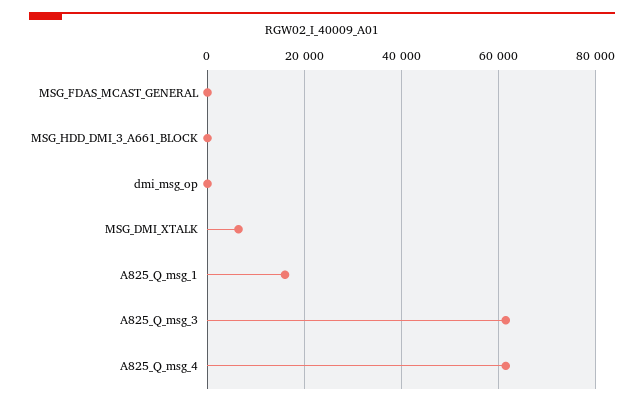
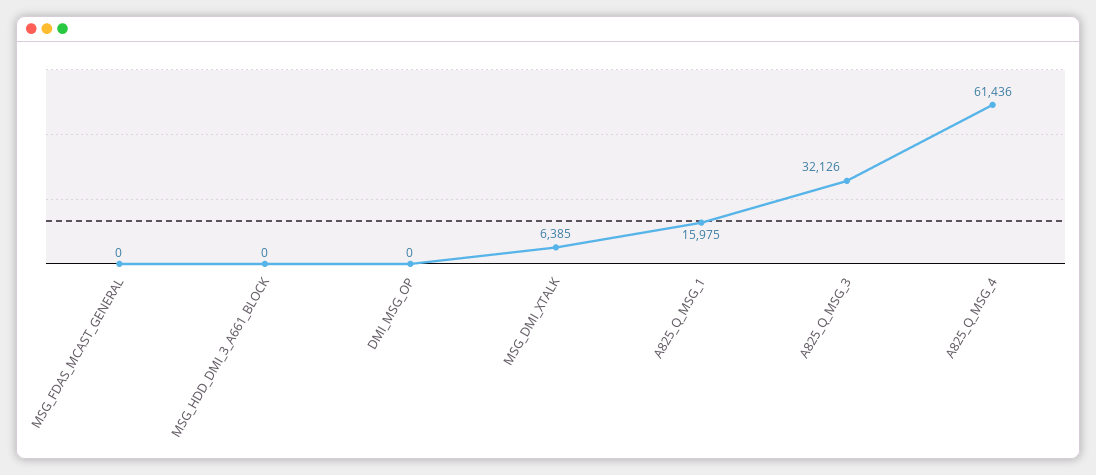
A825_Q_msg_3: 62000 -> 32126

